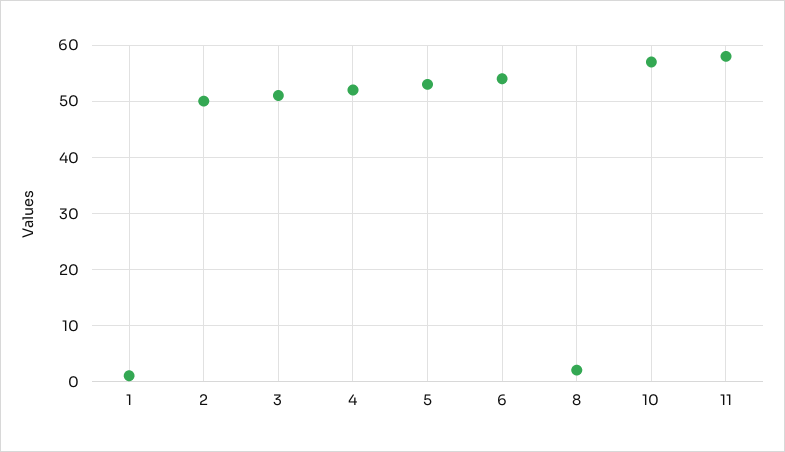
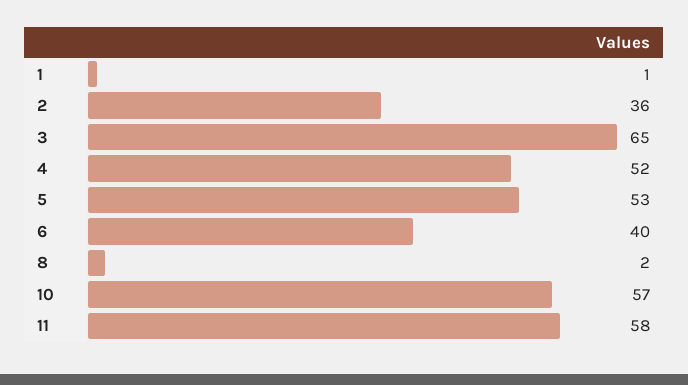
2: 50 -> 36
3: 50 -> 65
6: 55 -> 40

